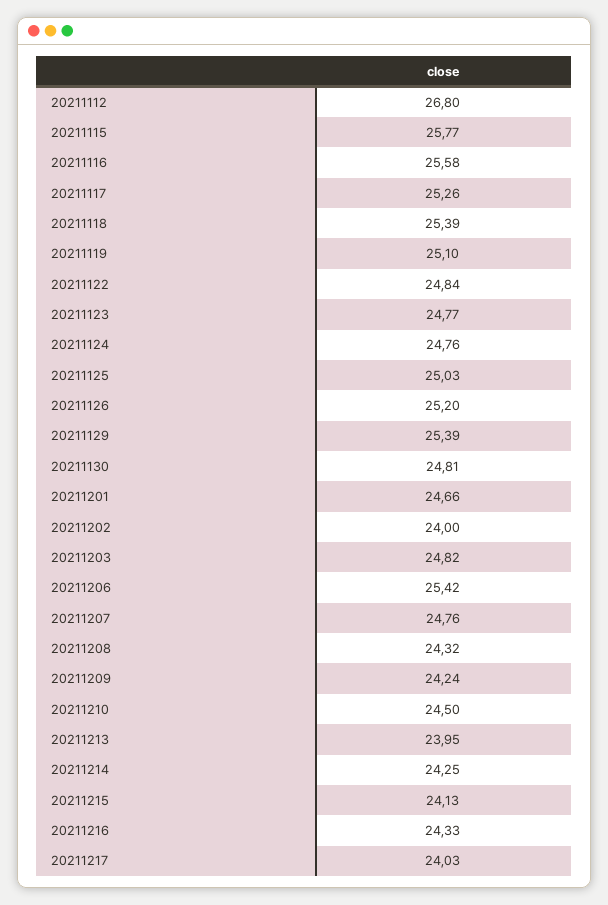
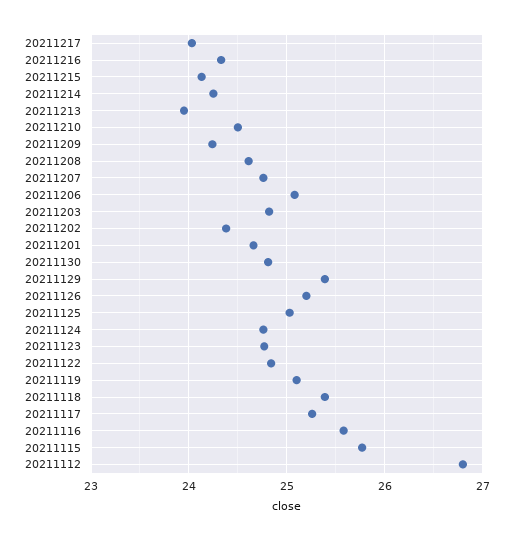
20211202: 24 -> 24.4
20211206: 25.42 -> 25.1
20211208: 24.32 -> 24.6

